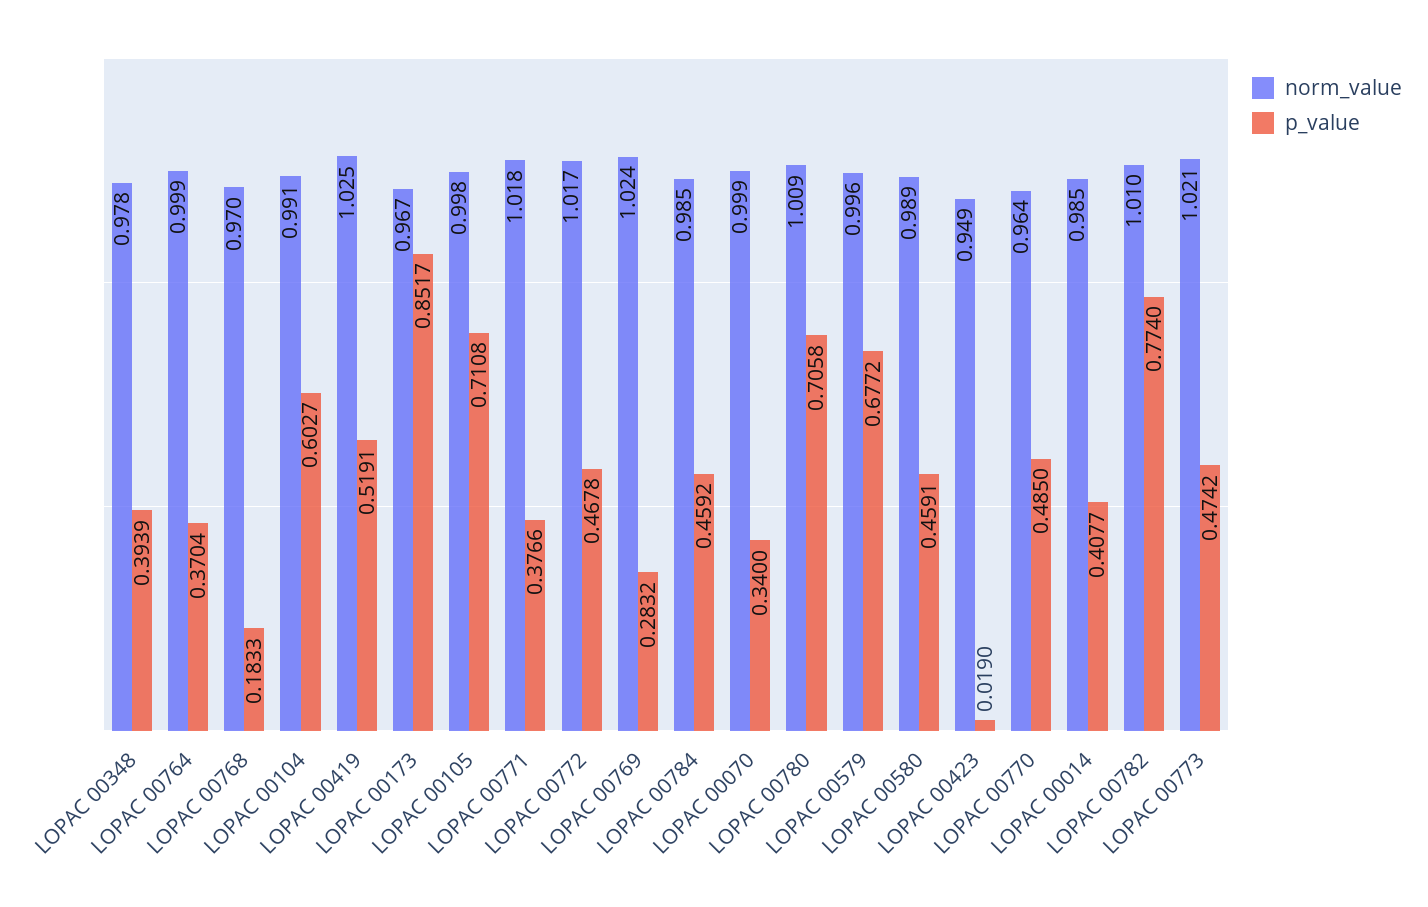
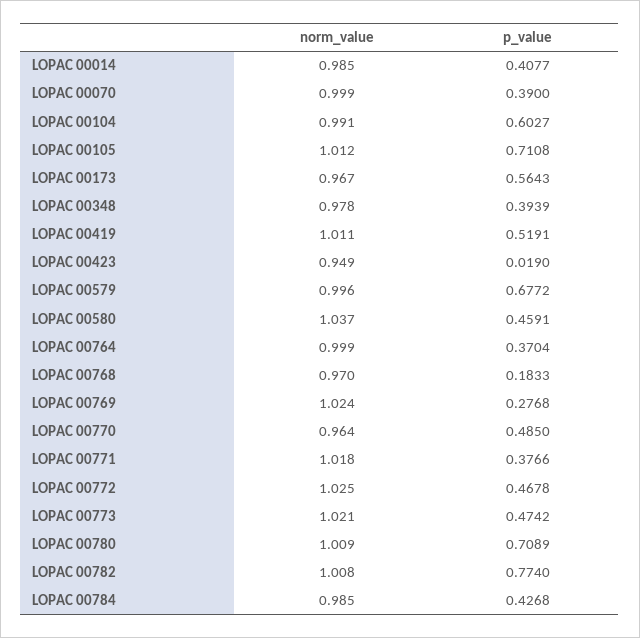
norm_value, LOPAC 00419: 1.025 -> 1.011
p_value, LOPAC 00173: 0.8517 -> 0.5643
norm_value, LOPAC 00105: 0.998 -> 1.012
norm_value, LOPAC 00772: 1.017 -> 1.025
p_value, LOPAC 00769: 0.2832 -> 0.2768
p_value, LOPAC 00784: 0.4592 -> 0.4268
p_value, LOPAC 00070: 0.34 -> 0.39
p_value, LOPAC 00780: 0.7058 -> 0.7089
norm_value, LOPAC 00580: 0.989 -> 1.037
norm_value, LOPAC 00782: 1.01 -> 1.008

